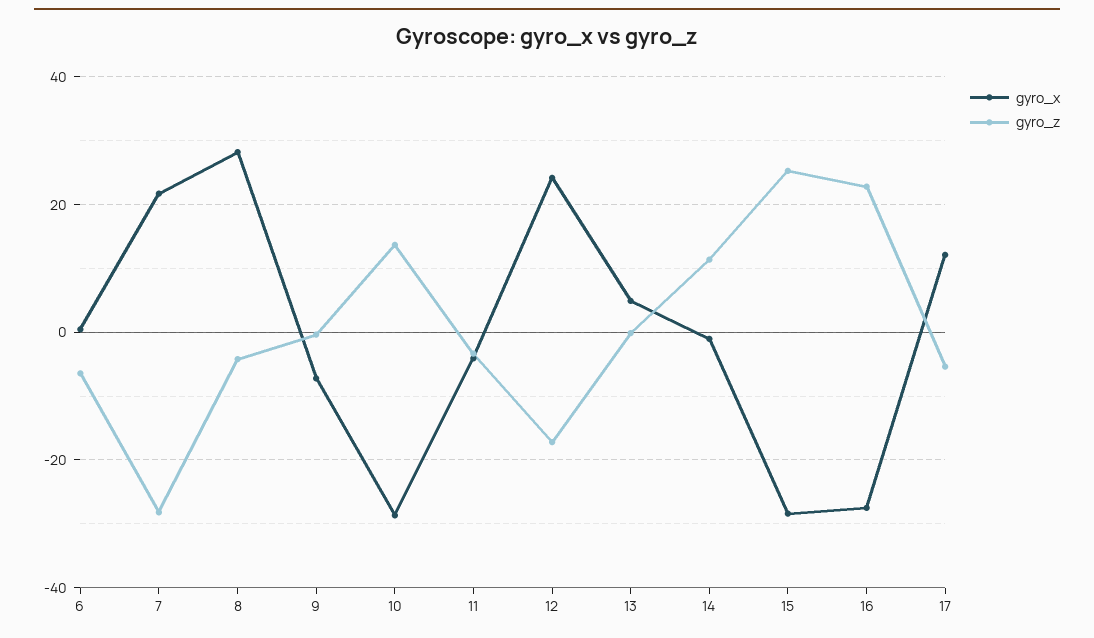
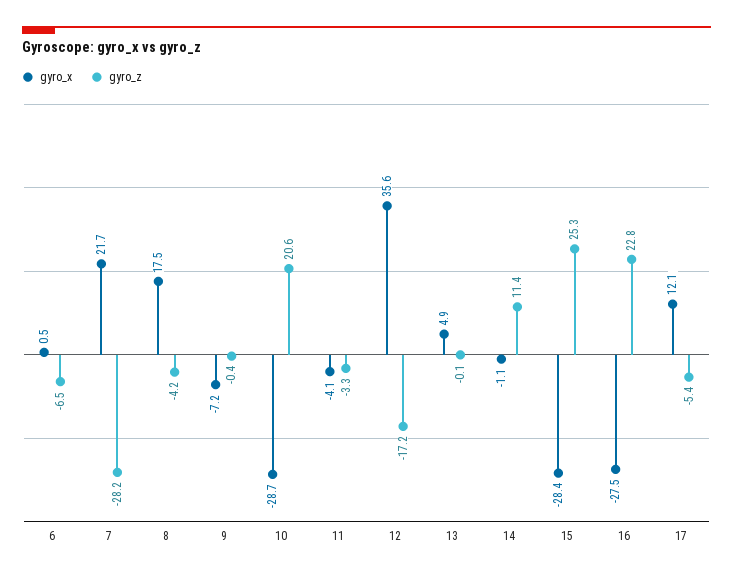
gyro_x, 8: 28 -> 17.5
gyro_z, 10: 14 -> 20.6
gyro_x, 12: 24 -> 35.6

